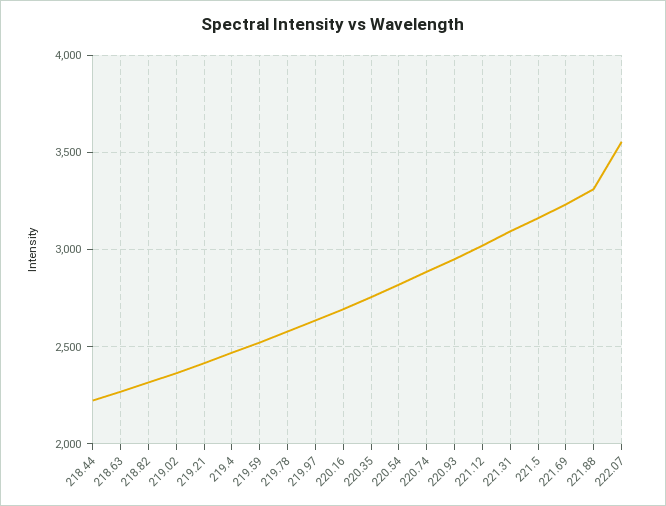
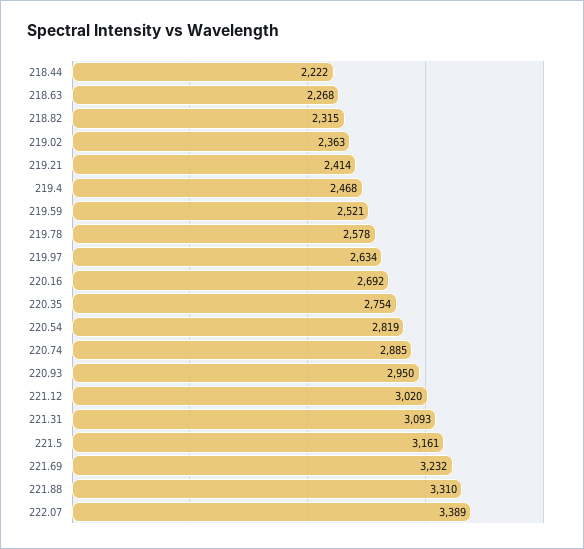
222.07: 3550 -> 3389

